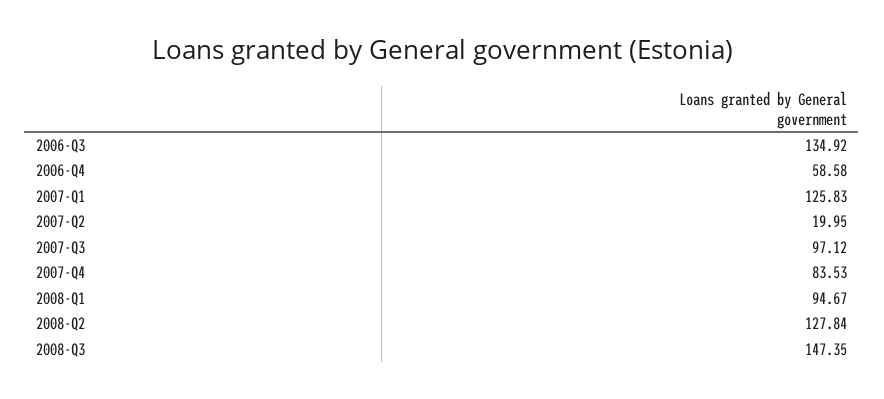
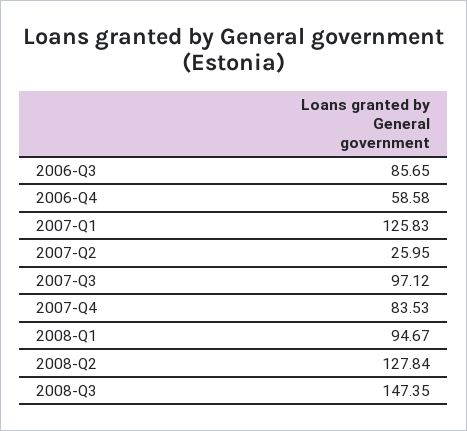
2006-Q3: 134.92 -> 85.65
2007-Q2: 19.95 -> 25.95

